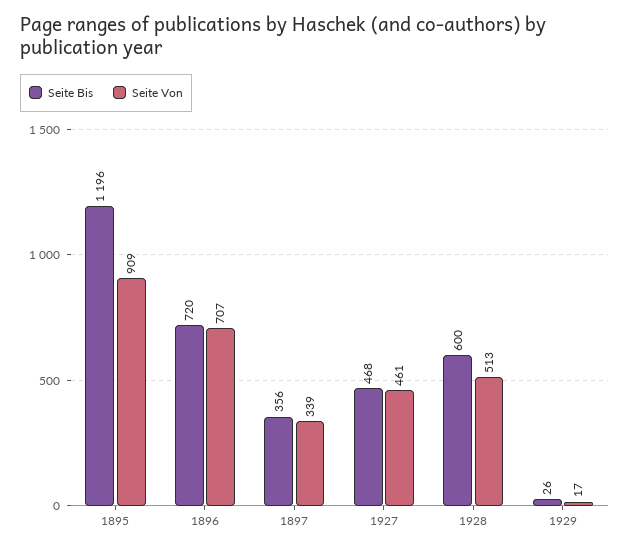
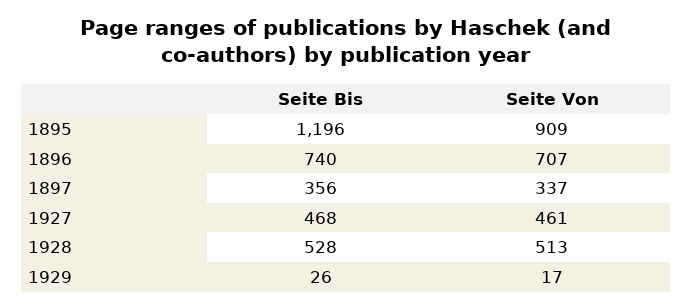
Seite Bis, 1896: 720 -> 740
Seite Von, 1897: 339 -> 337
Seite Bis, 1928: 600 -> 528

